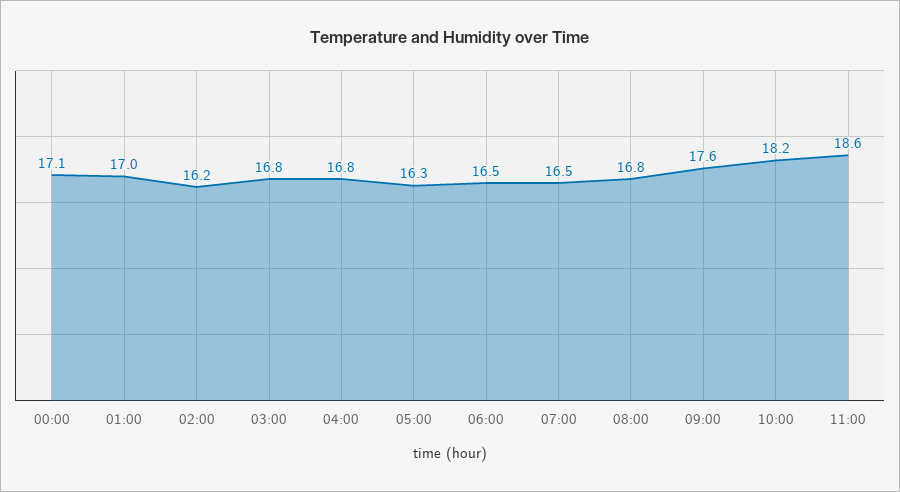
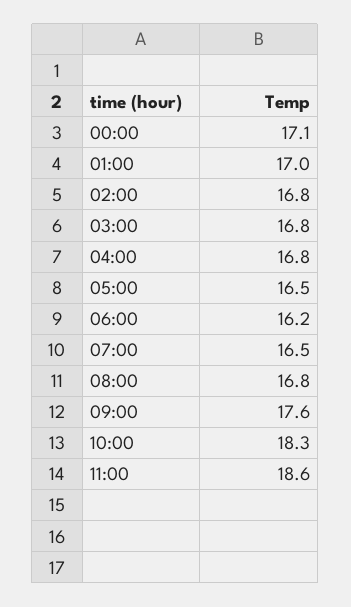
02:00: 16.2 -> 16.8
05:00: 16.3 -> 16.5
06:00: 16.5 -> 16.2
10:00: 18.2 -> 18.3

